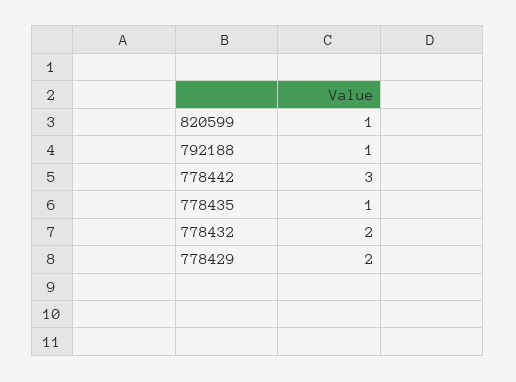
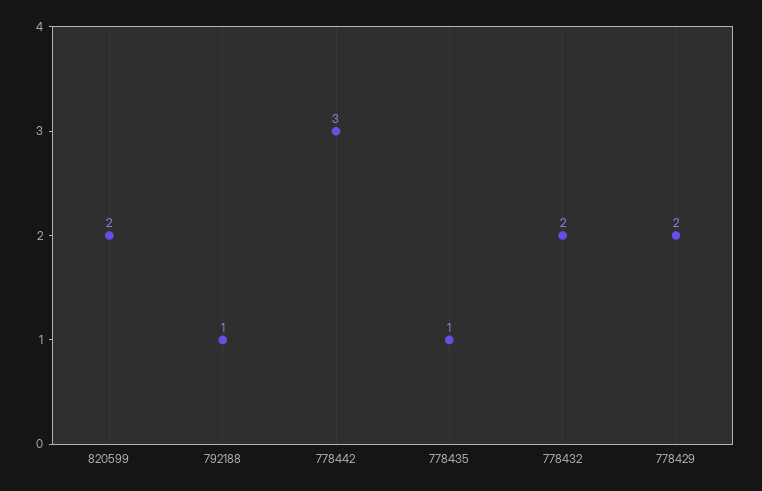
820599: 1 -> 2

